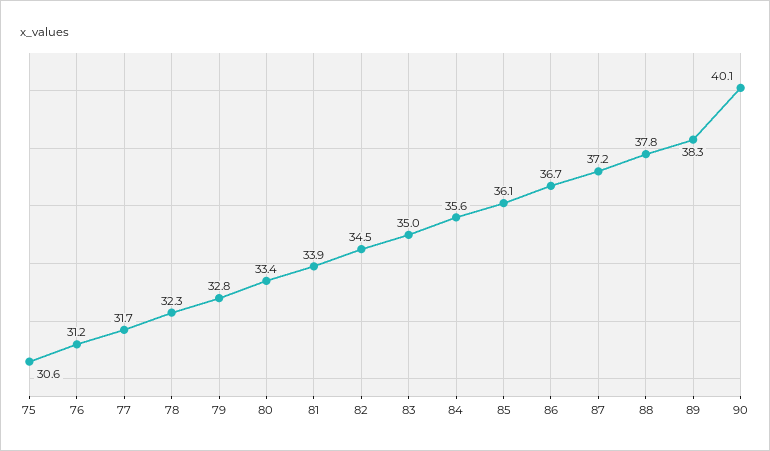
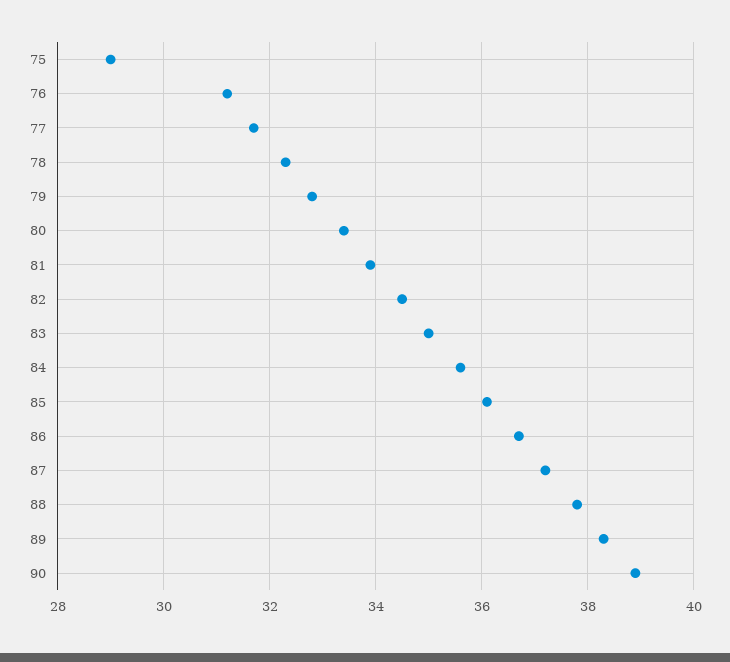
75: 30.6 -> 29
90: 40.1 -> 39

